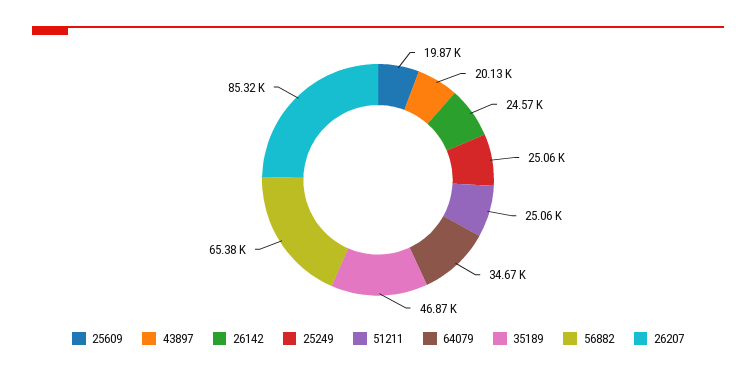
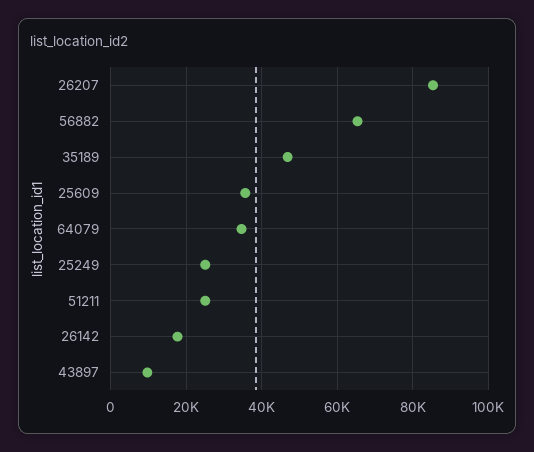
25609: 19870 -> 36000
43897: 20130 -> 10000
26142: 24570 -> 18000

